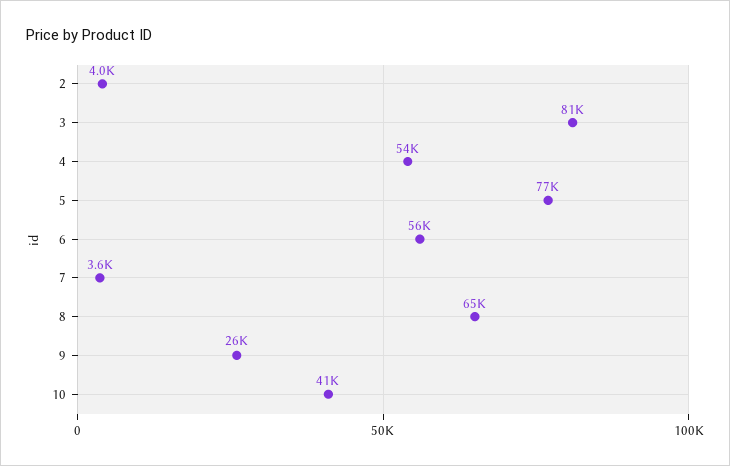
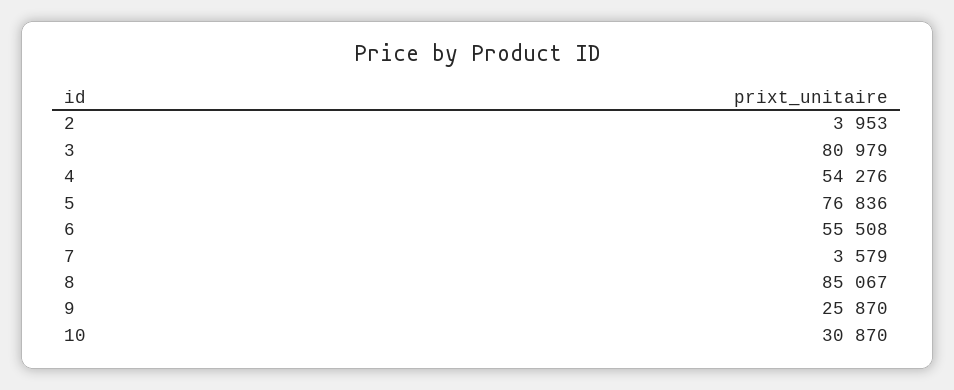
8: 65000 -> 85067
10: 41000 -> 30870

